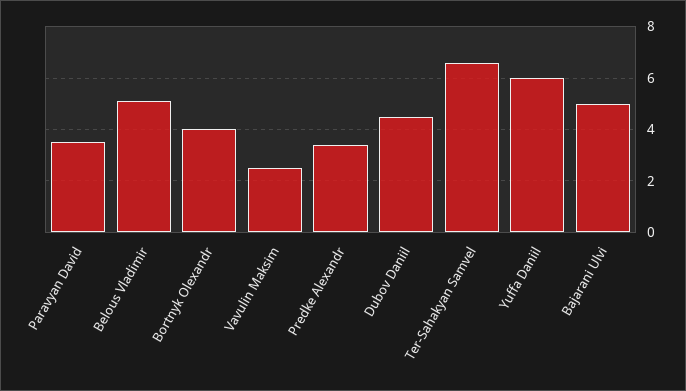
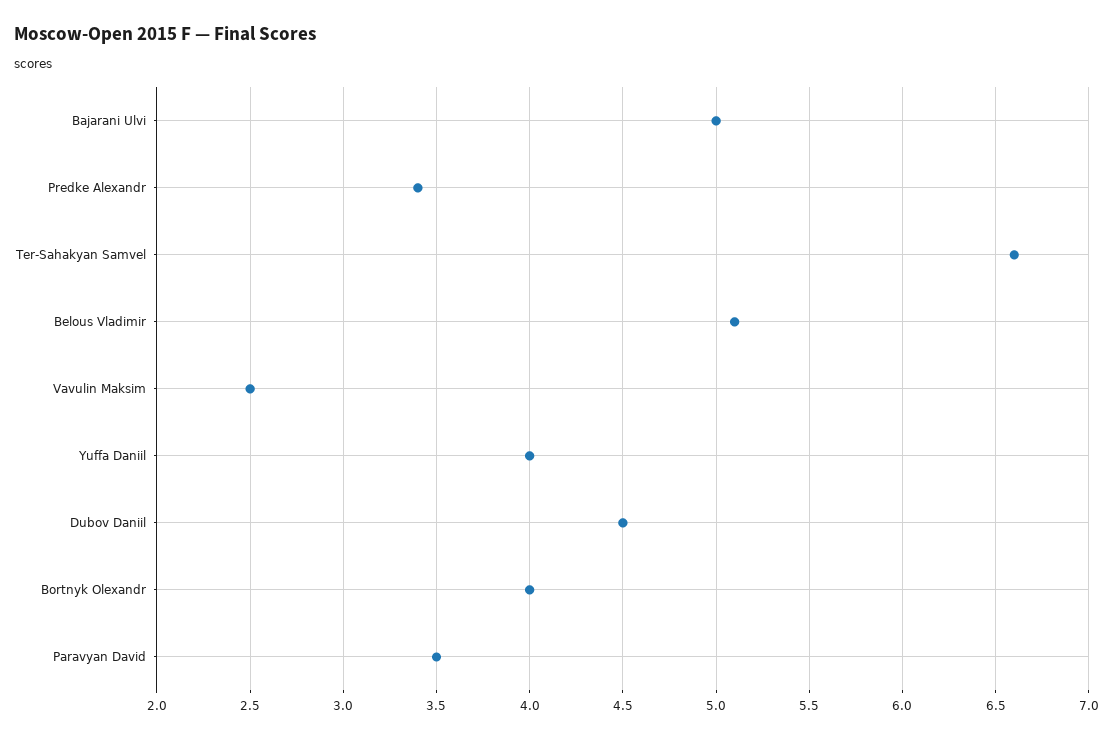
Yuffa Daniil: 6 -> 4

